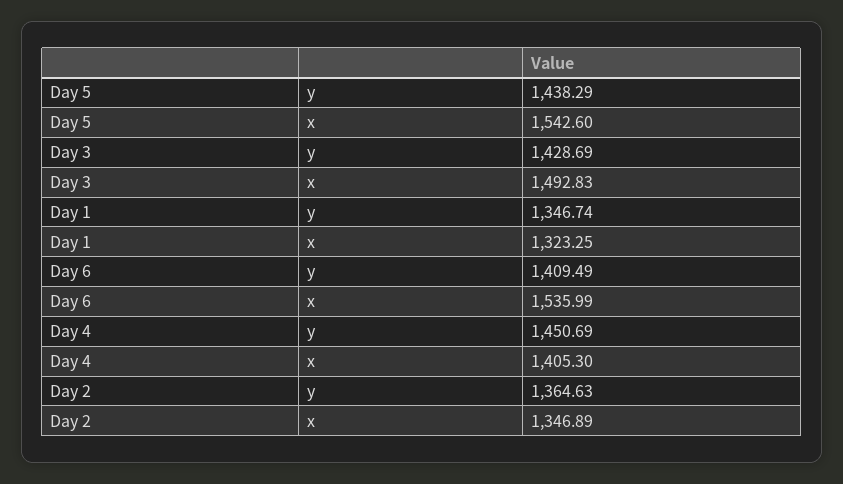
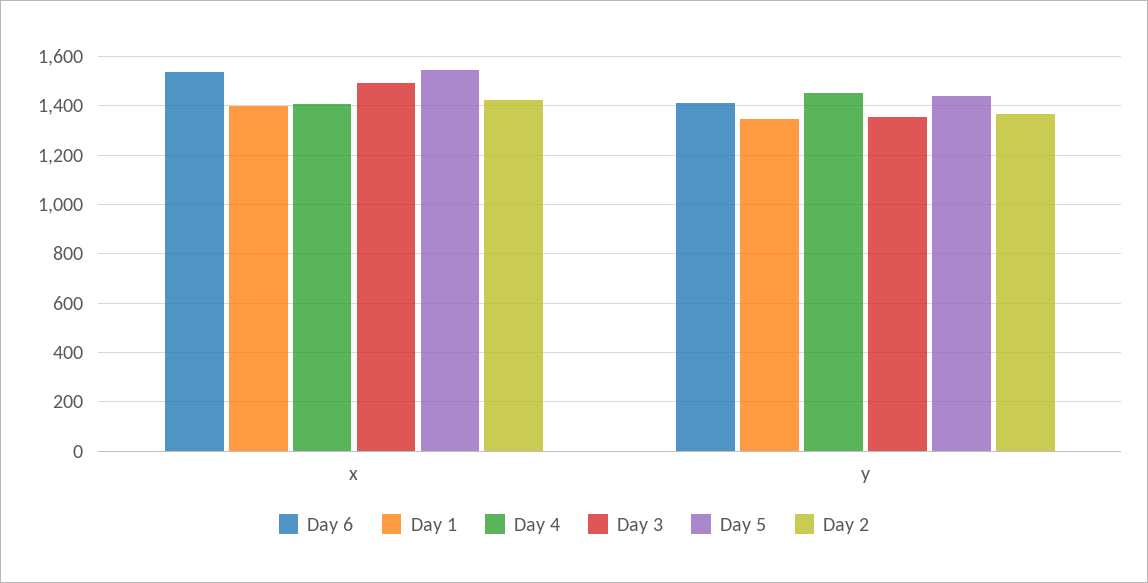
Day 3, y: 1428.69 -> 1350
Day 1, x: 1323.25 -> 1400
Day 2, x: 1346.89 -> 1425

